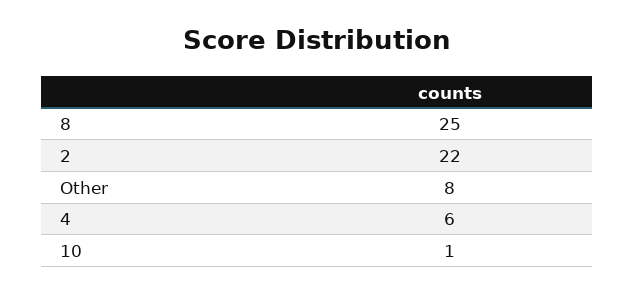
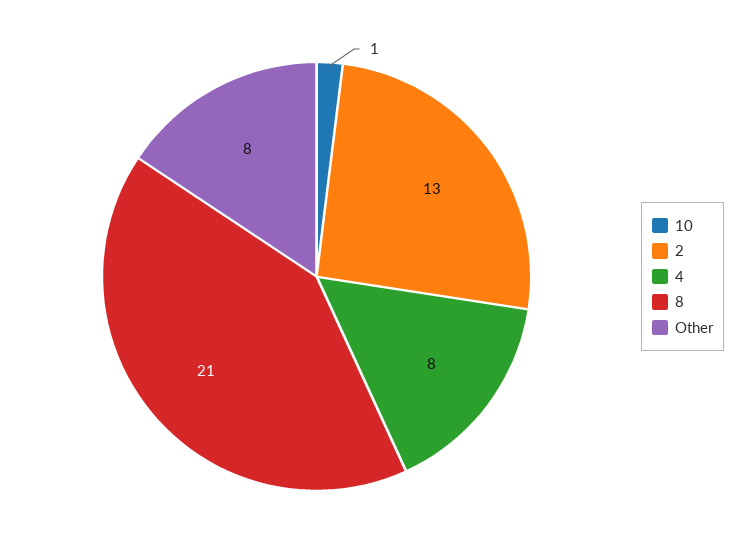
8: 25 -> 21
2: 22 -> 13
4: 6 -> 8

